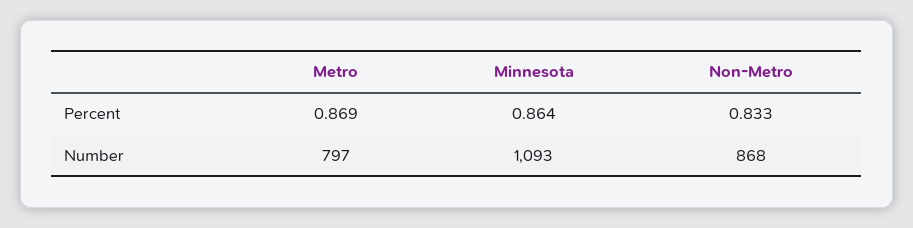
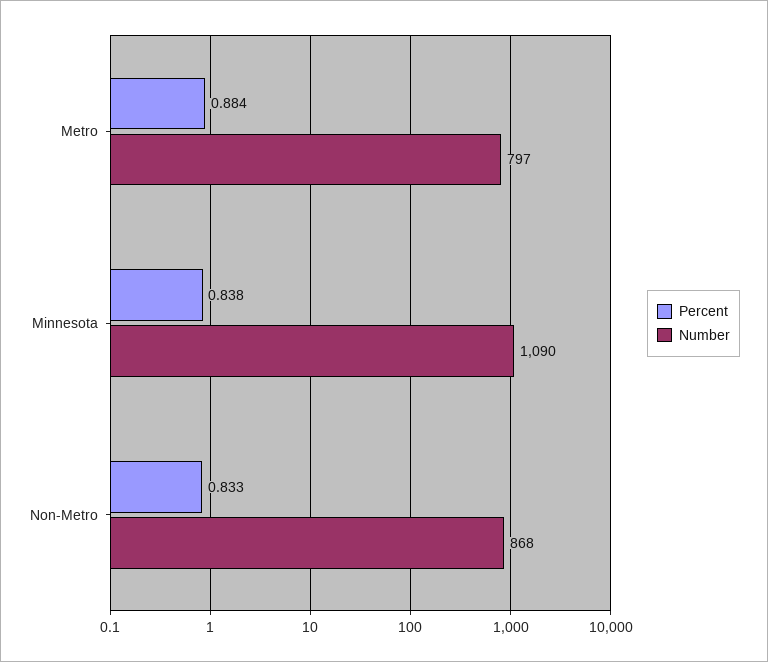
Percent, Metro: 0.869 -> 0.884
Percent, Minnesota: 0.864 -> 0.838
Number, Minnesota: 1093 -> 1090

